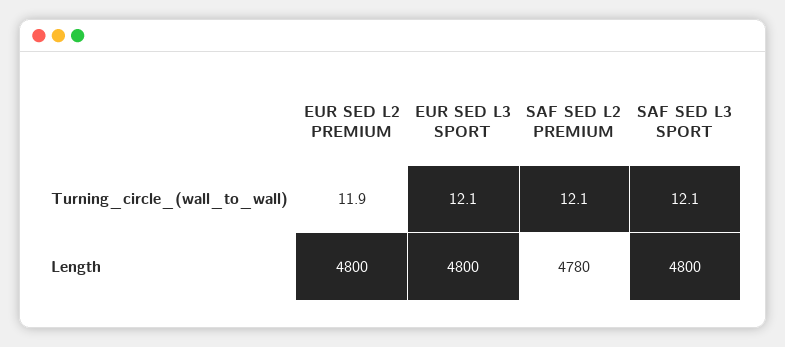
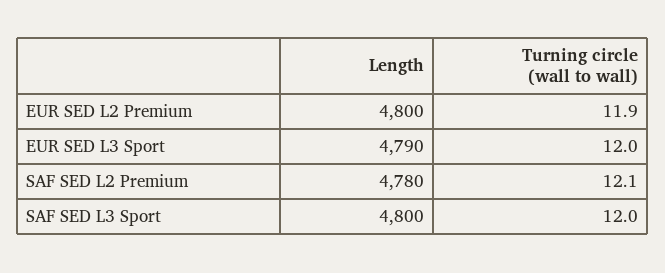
EUR SED L3 SPORT, Turning_circle_(wall_to_wall): 12.1 -> 12
SAF SED L3 SPORT, Turning_circle_(wall_to_wall): 12.1 -> 12
EUR SED L3 SPORT, Length: 4800 -> 4790

